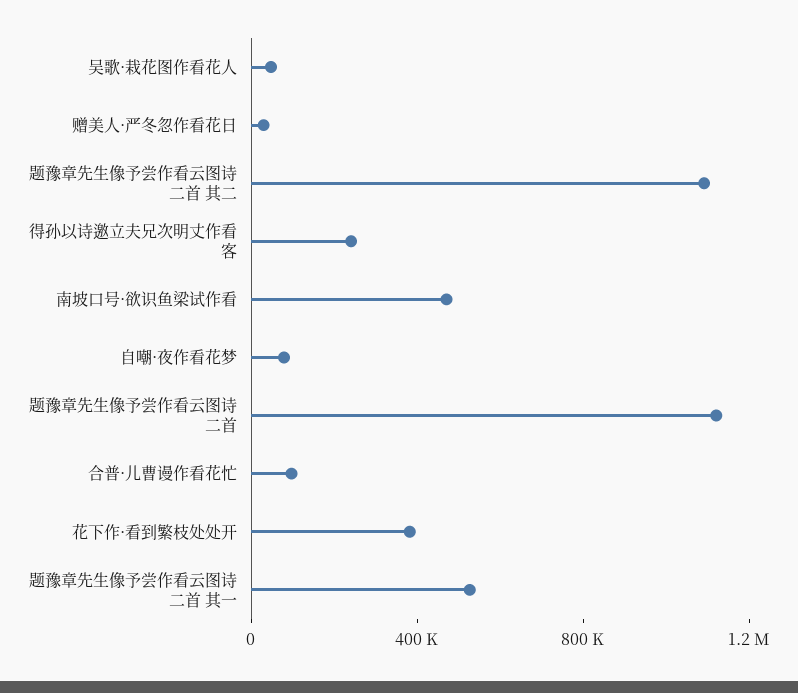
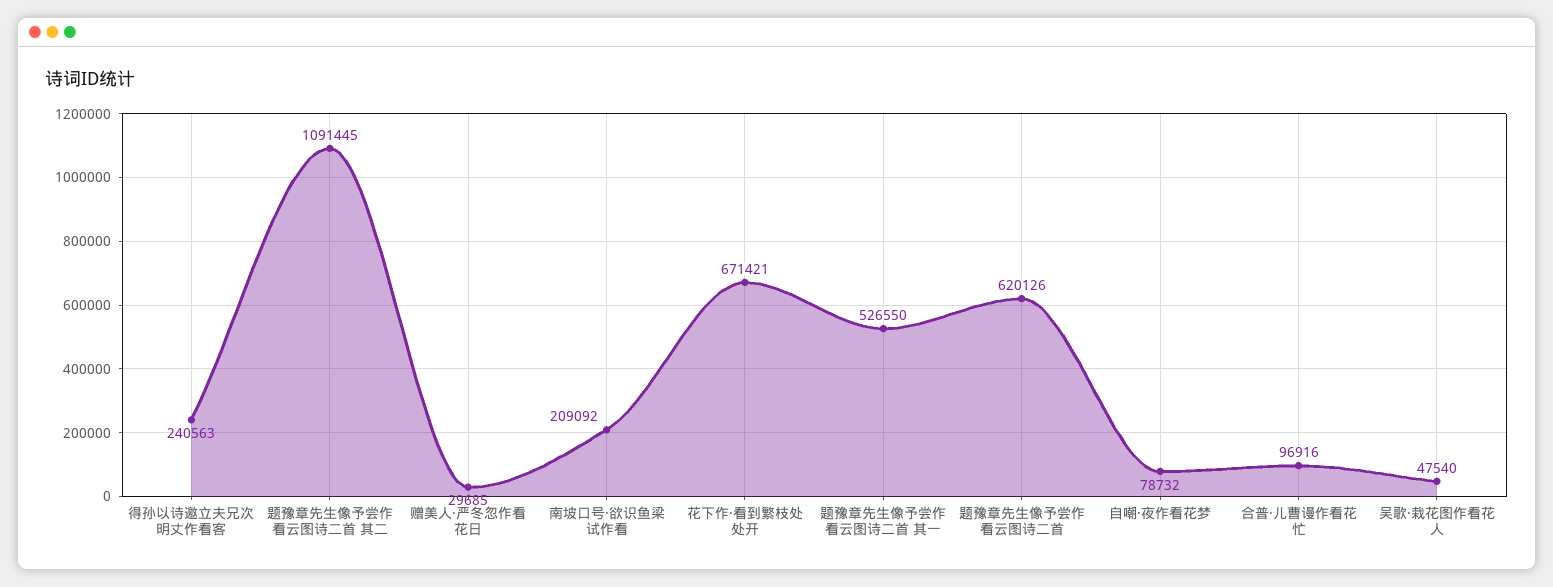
南坡口号·欲识鱼梁试作看: 500000 -> 209092
题豫章先生像予尝作看云图诗二首: 1100000 -> 620126
花下作·看到繁枝处处开: 400000 -> 671421

